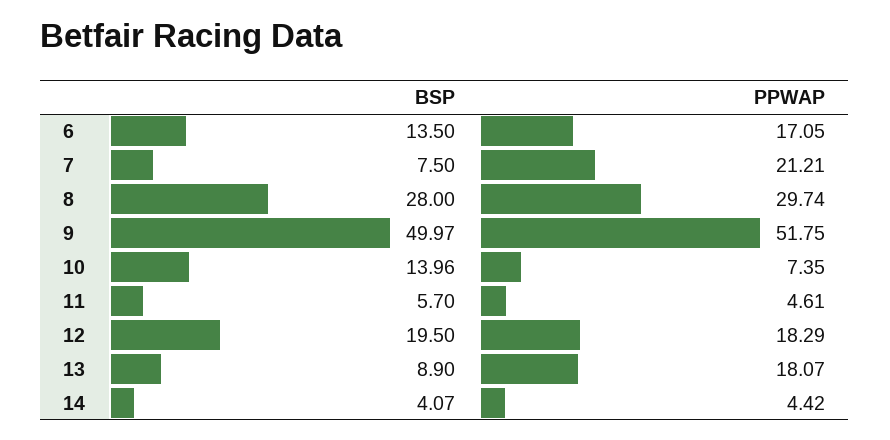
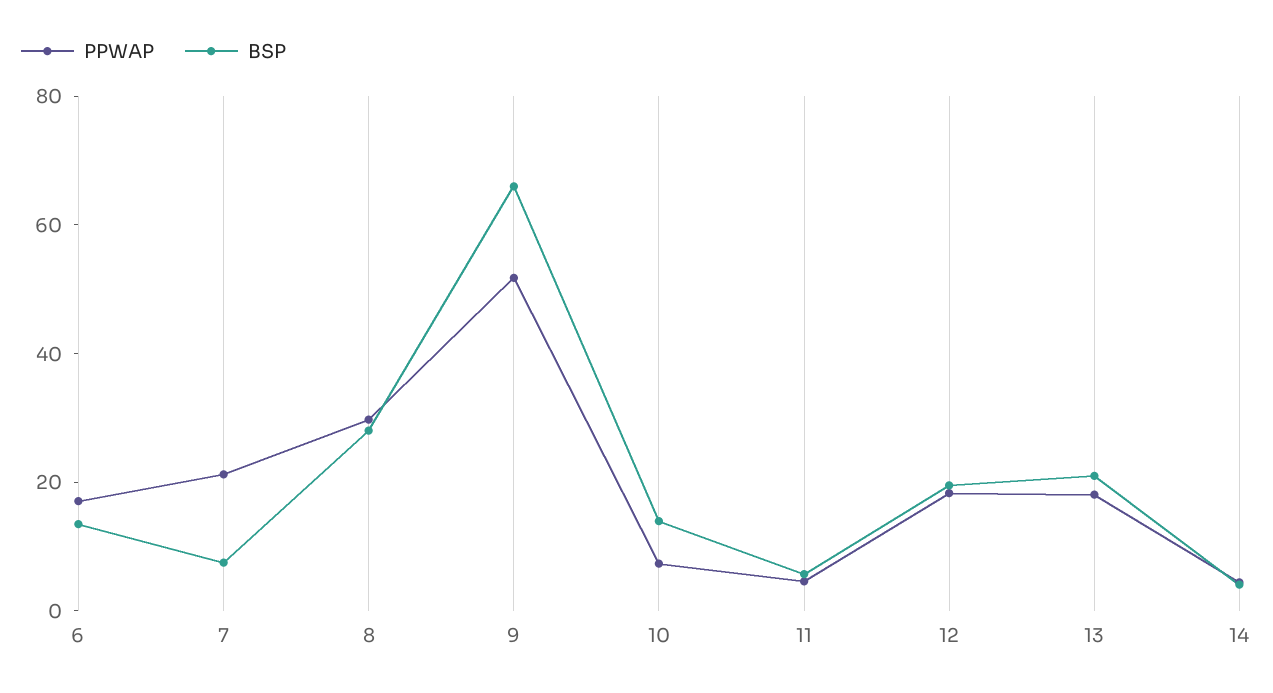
BSP, 9: 49.97 -> 65
BSP, 13: 8.9 -> 20

